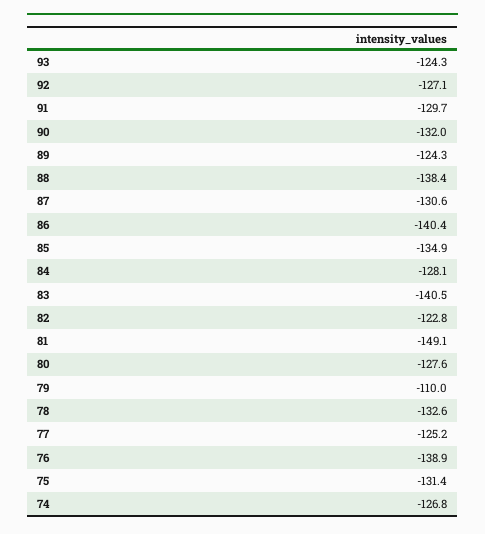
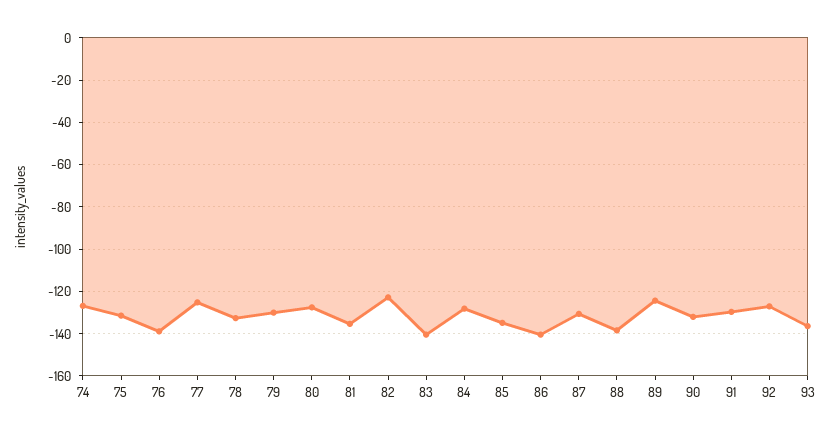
93: -124.3 -> -135
81: -149.1 -> -135
79: -110 -> -130

